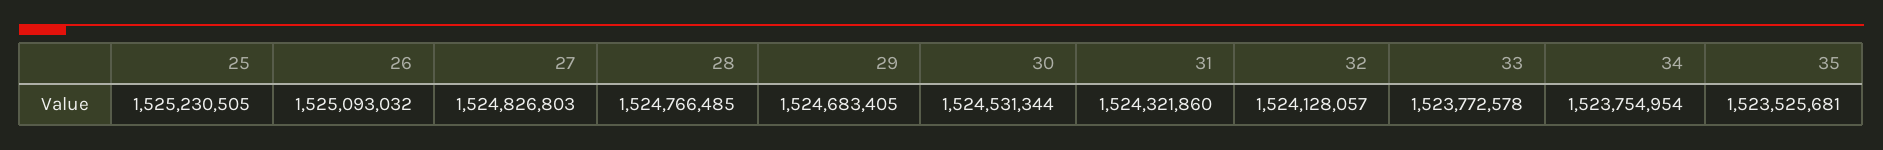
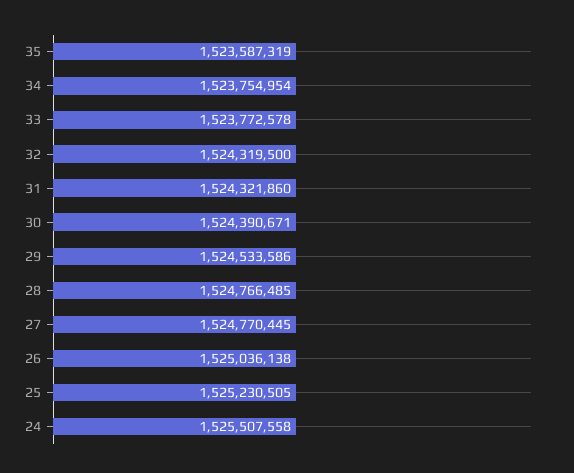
26: 1525093032 -> 1525036138
27: 1524826803 -> 1524770445
29: 1524683405 -> 1524533586
30: 1524531344 -> 1524390671
32: 1524128057 -> 1524319500
35: 1523525681 -> 1523587319
24: none -> 1525507558

